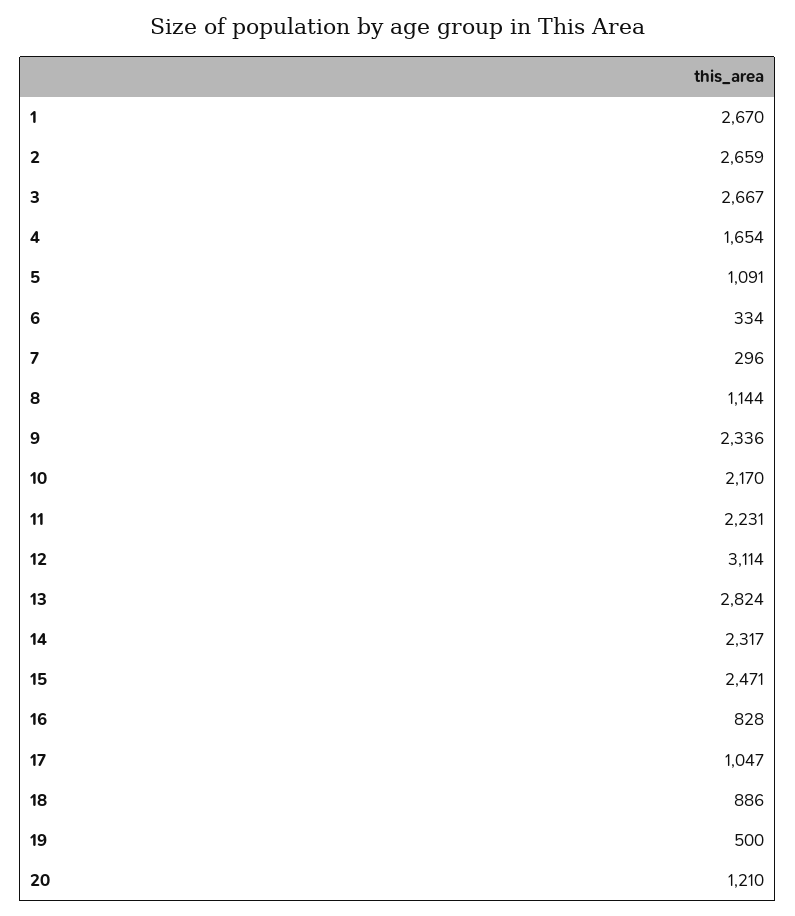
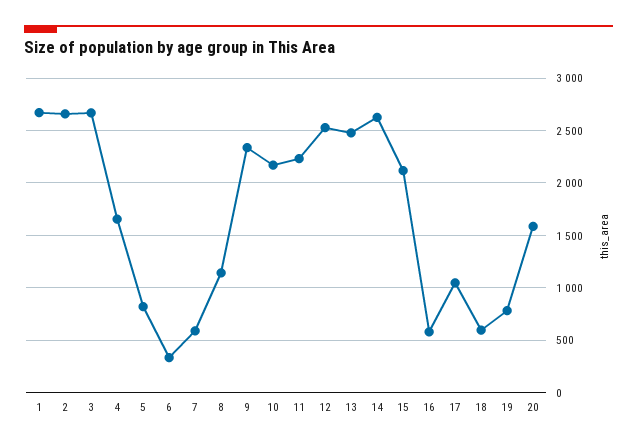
5: 1091 -> 800
7: 296 -> 600
12: 3114 -> 2500
13: 2824 -> 2500
14: 2317 -> 2600
15: 2471 -> 2100
16: 828 -> 600
18: 886 -> 600
19: 500 -> 800
20: 1210 -> 1600

